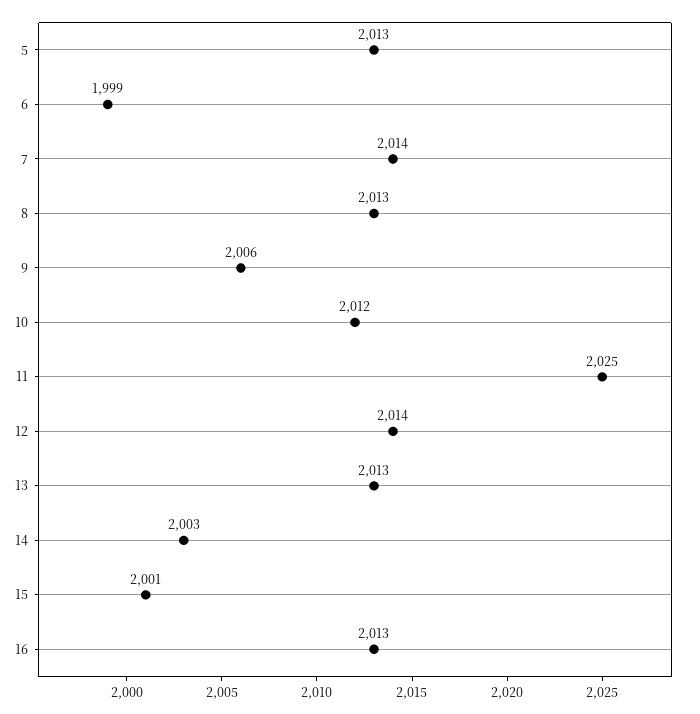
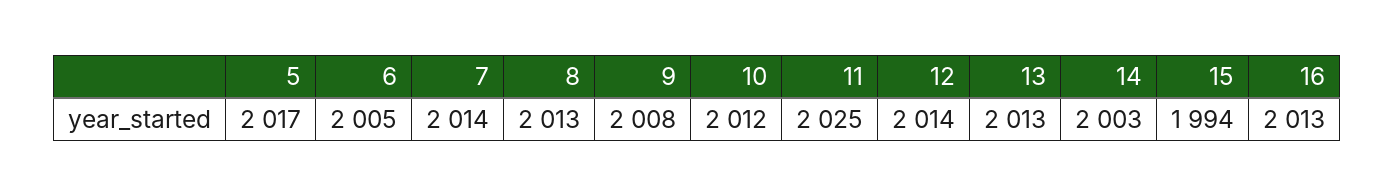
5: 2013 -> 2017
6: 1999 -> 2005
9: 2006 -> 2008
15: 2001 -> 1994

